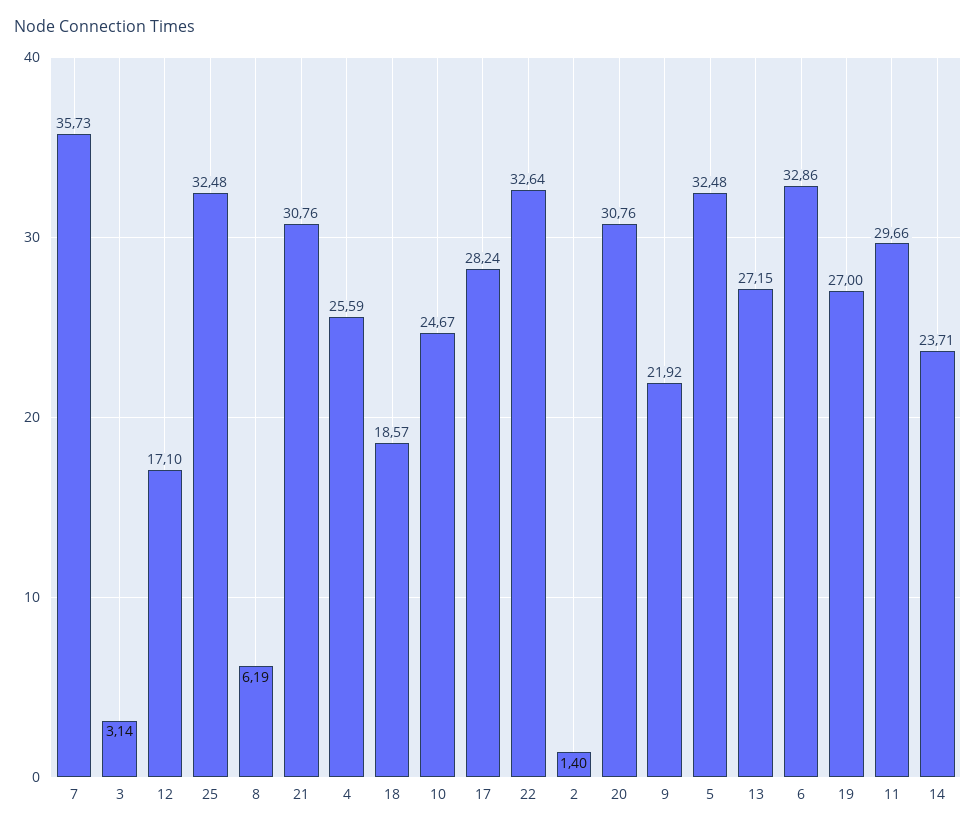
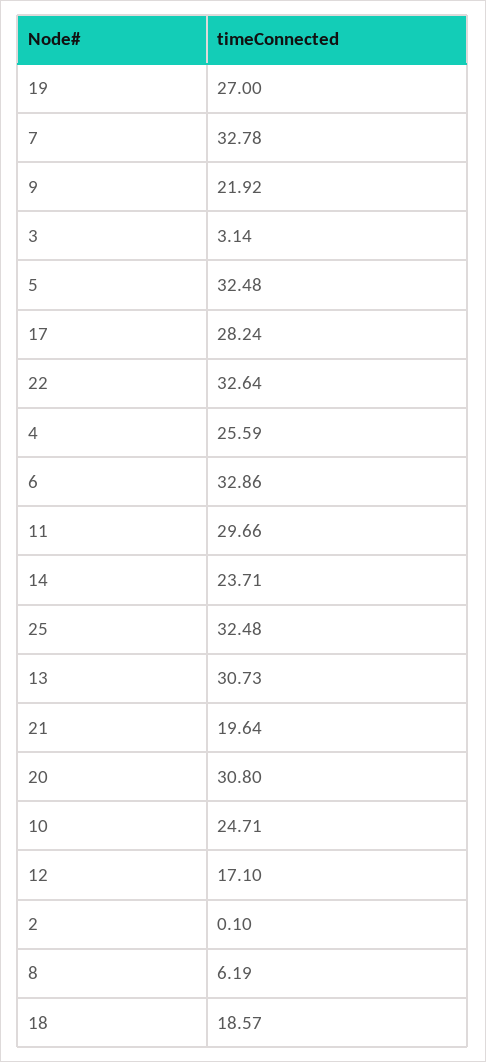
7: 35.73 -> 32.78
21: 30.76 -> 19.64
10: 24.67 -> 24.71
2: 1.4 -> 0.1
20: 30.76 -> 30.8
13: 27.15 -> 30.73

